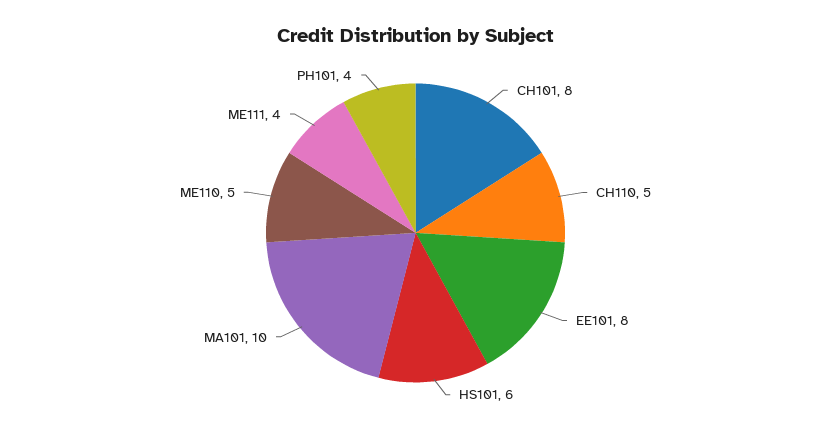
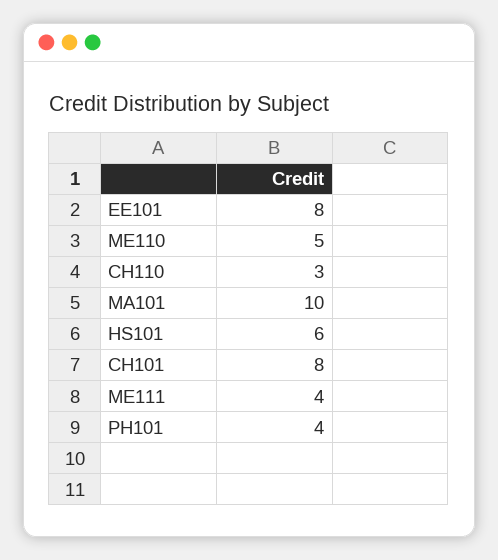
CH110: 5 -> 3

